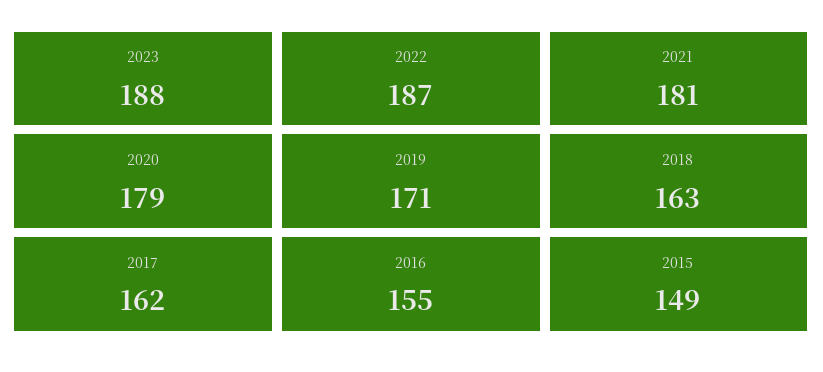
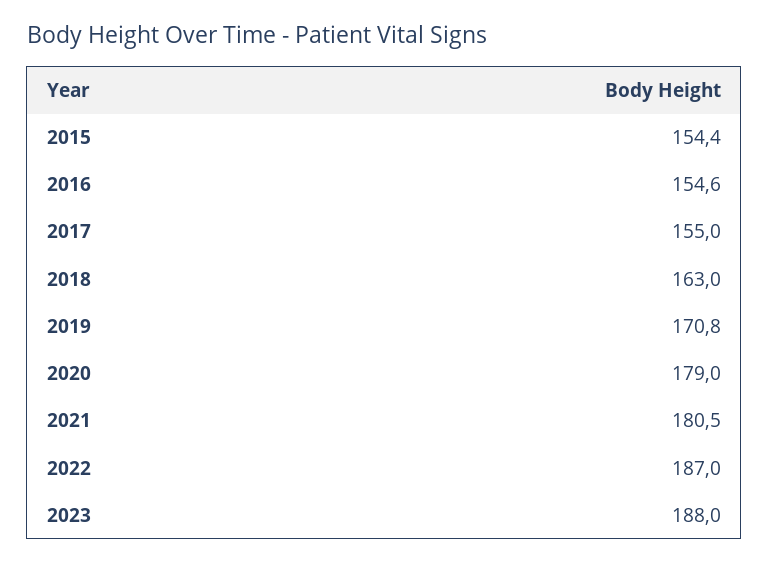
2017: 162 -> 155
2015: 149 -> 154.4

